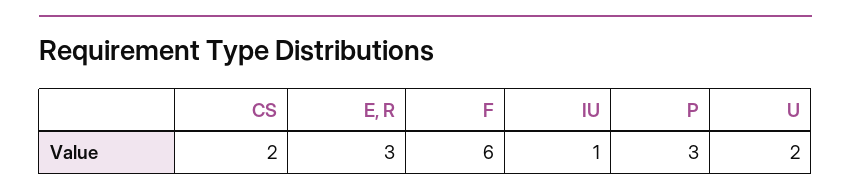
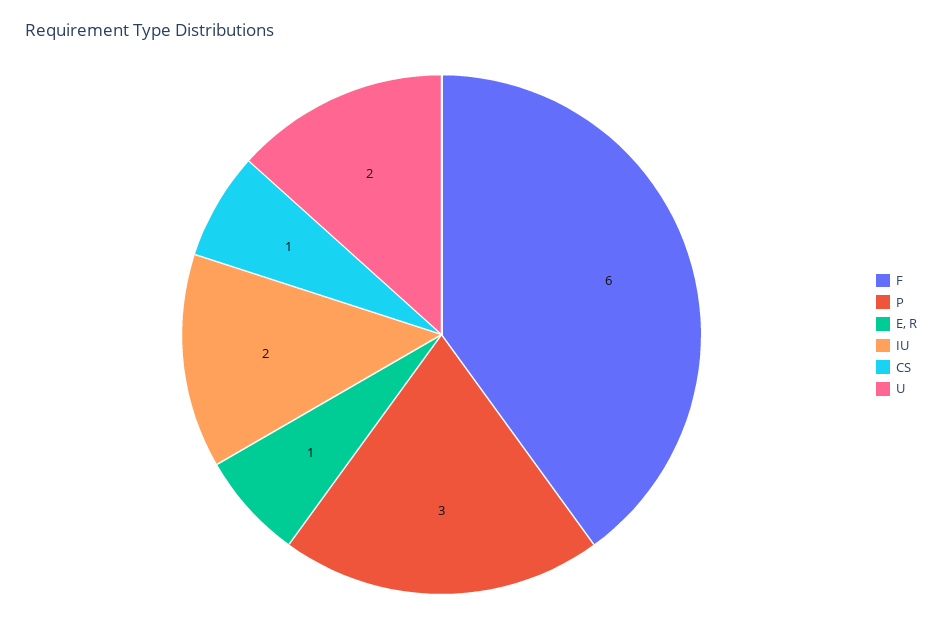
CS: 2 -> 1
E, R: 3 -> 1
IU: 1 -> 2

